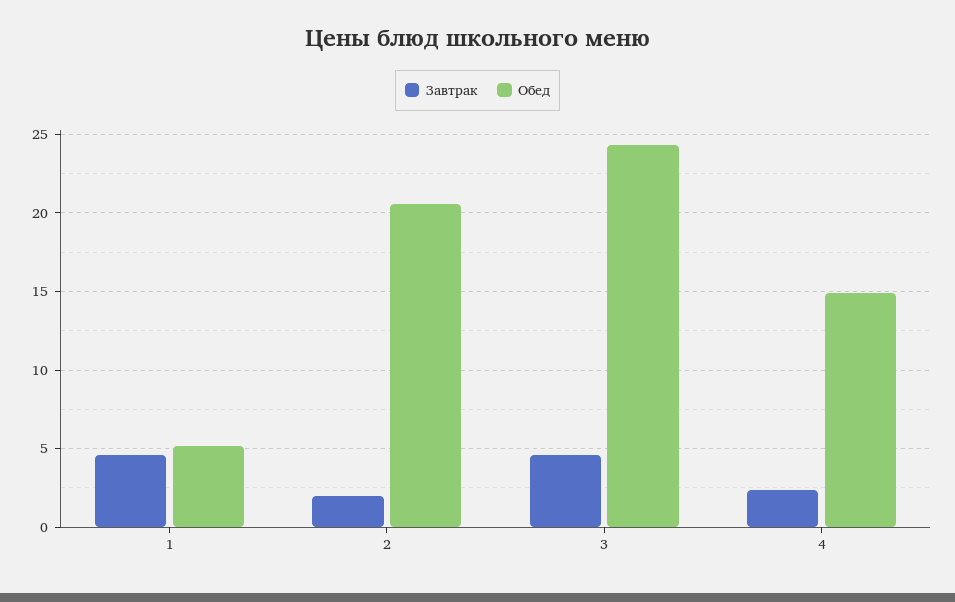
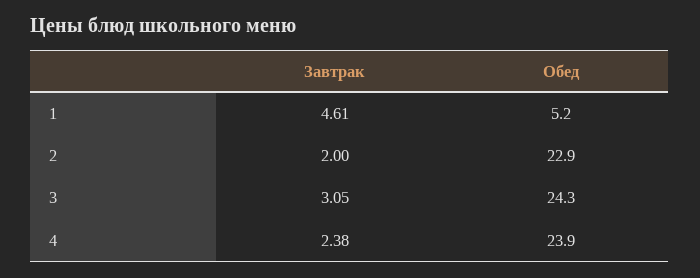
Обед, 2: 20.5 -> 22.9
Завтрак, 3: 4.5 -> 3.05
Обед, 4: 15 -> 23.9

